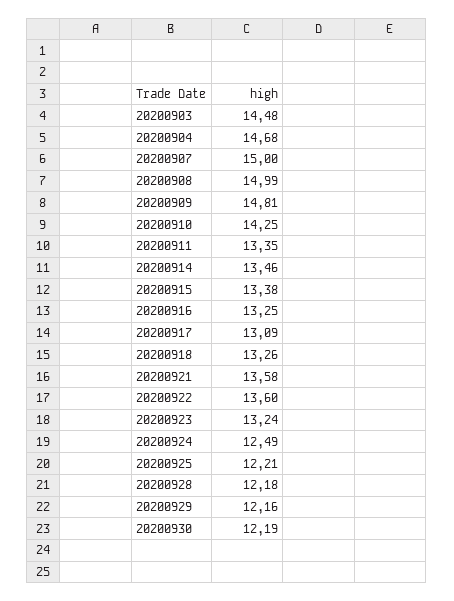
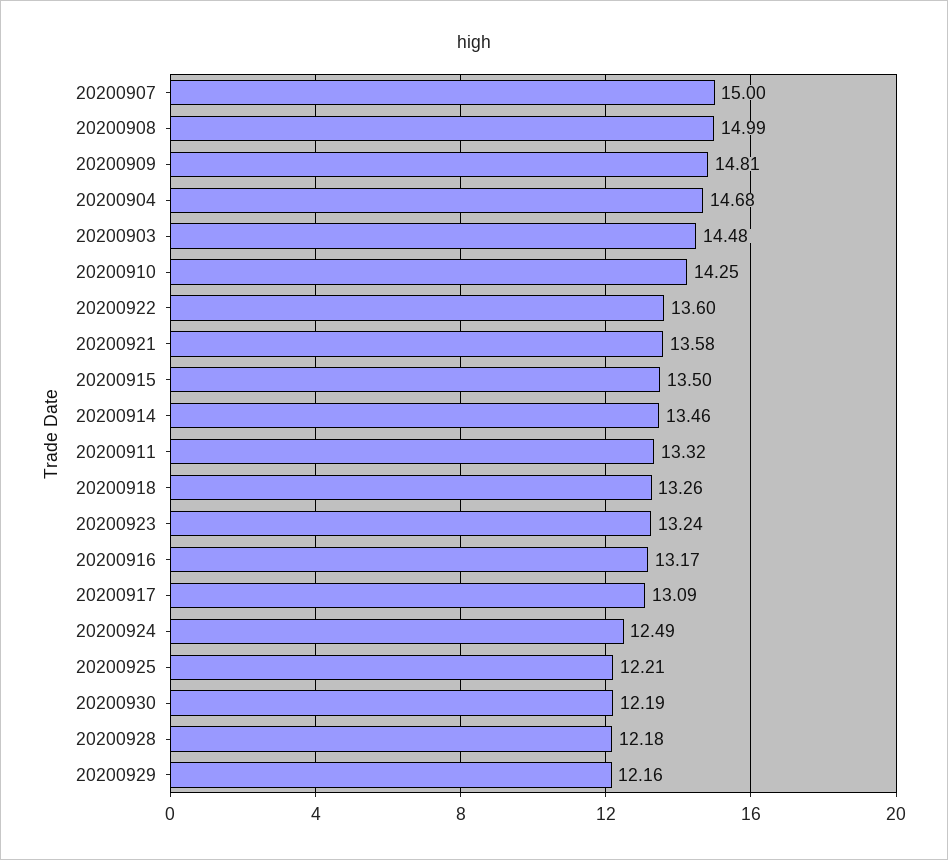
20200911: 13.35 -> 13.32
20200915: 13.38 -> 13.5
20200916: 13.25 -> 13.17

